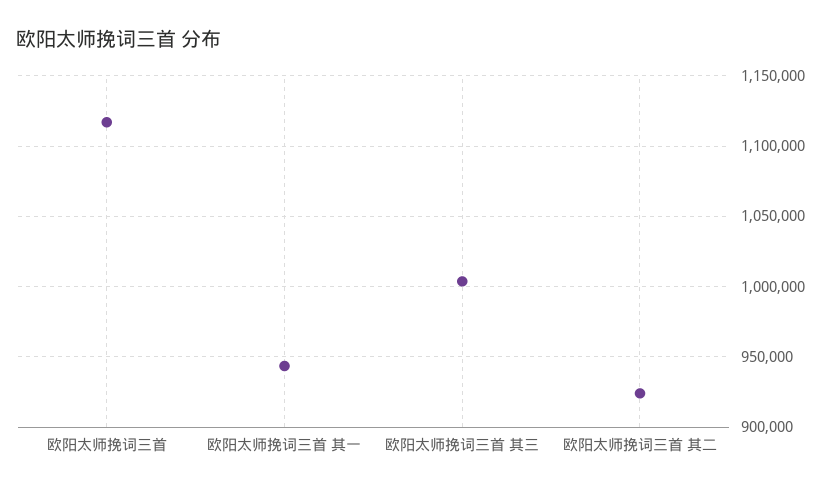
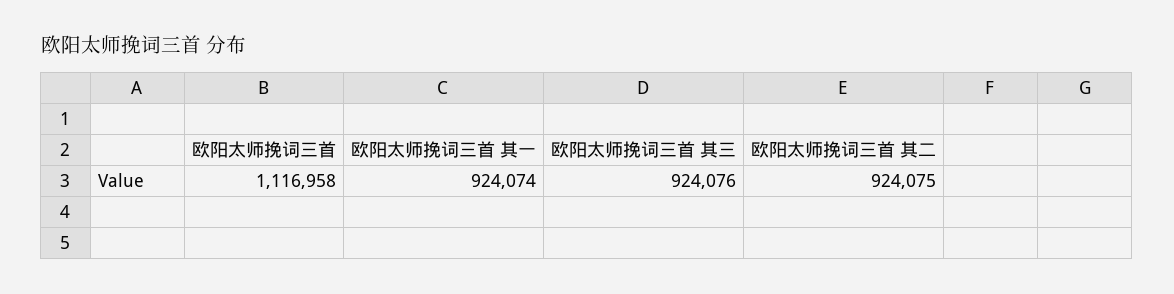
欧阳太师挽词三首 其一: 945000 -> 924074
欧阳太师挽词三首 其三: 1005000 -> 924076

